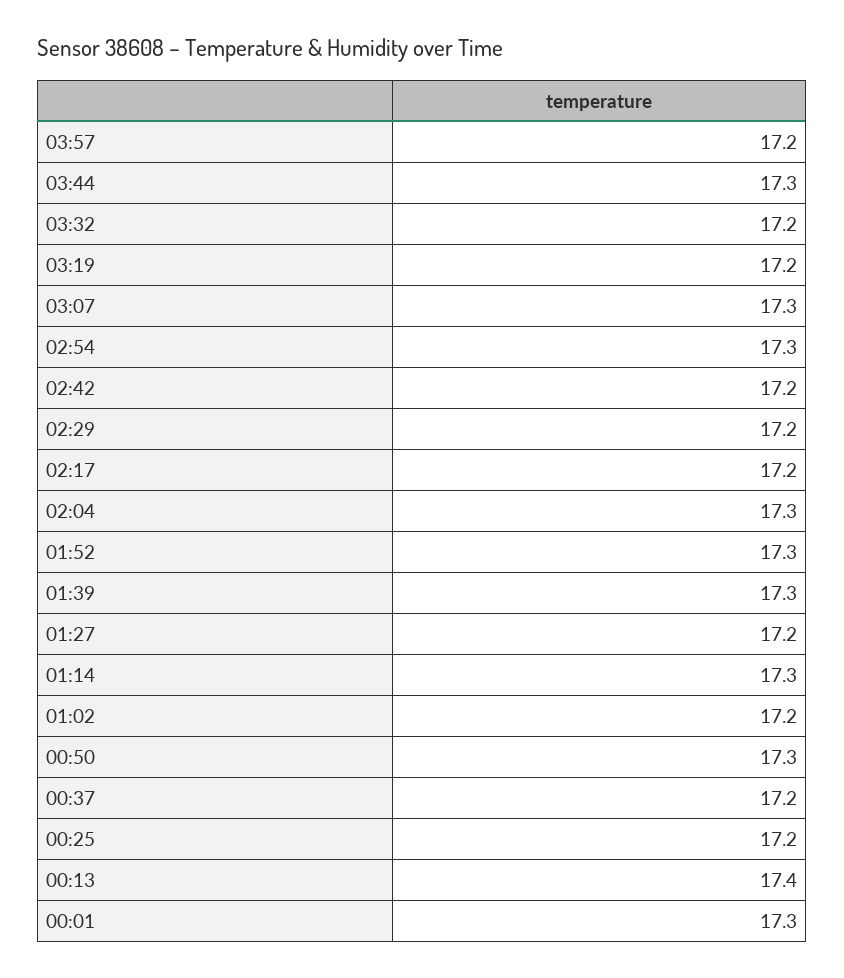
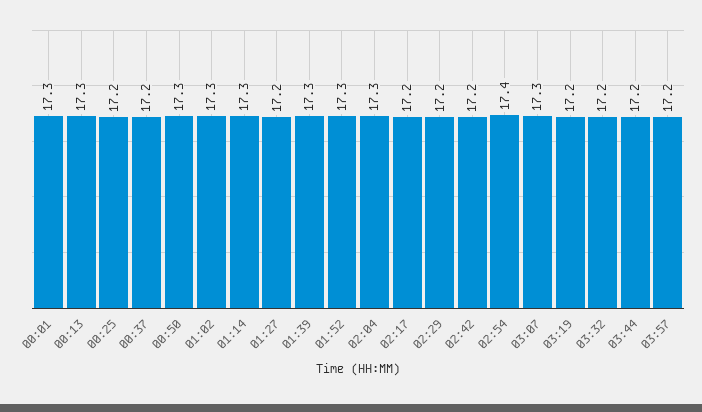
03:44: 17.3 -> 17.2
02:54: 17.3 -> 17.4
01:02: 17.2 -> 17.3
00:13: 17.4 -> 17.3

